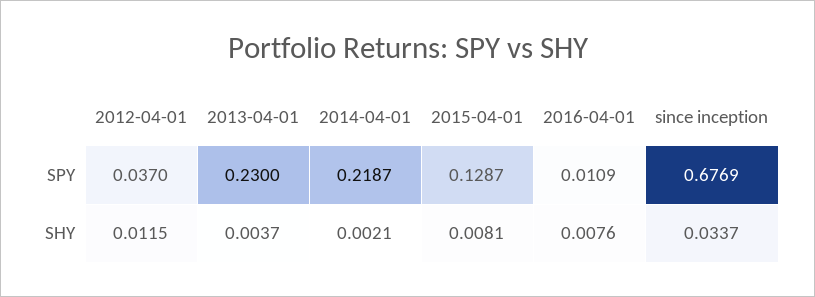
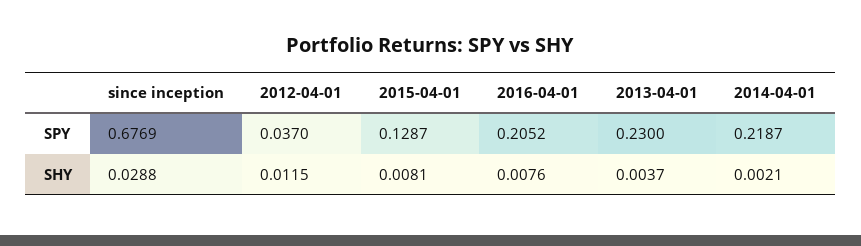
2016-04-01, SPY: 0.0109 -> 0.2052
since inception, SHY: 0.0337 -> 0.0288

